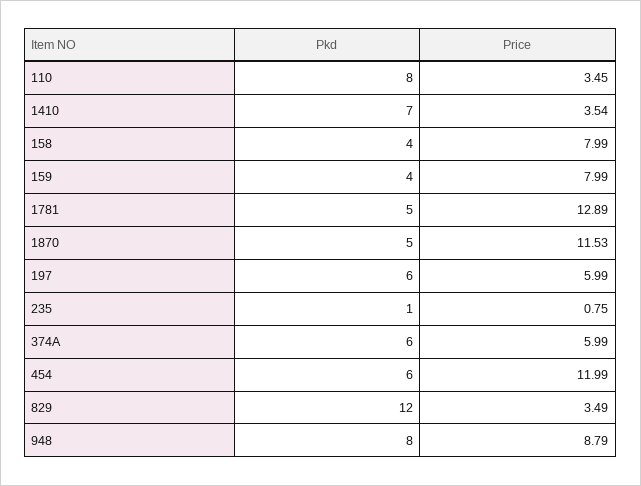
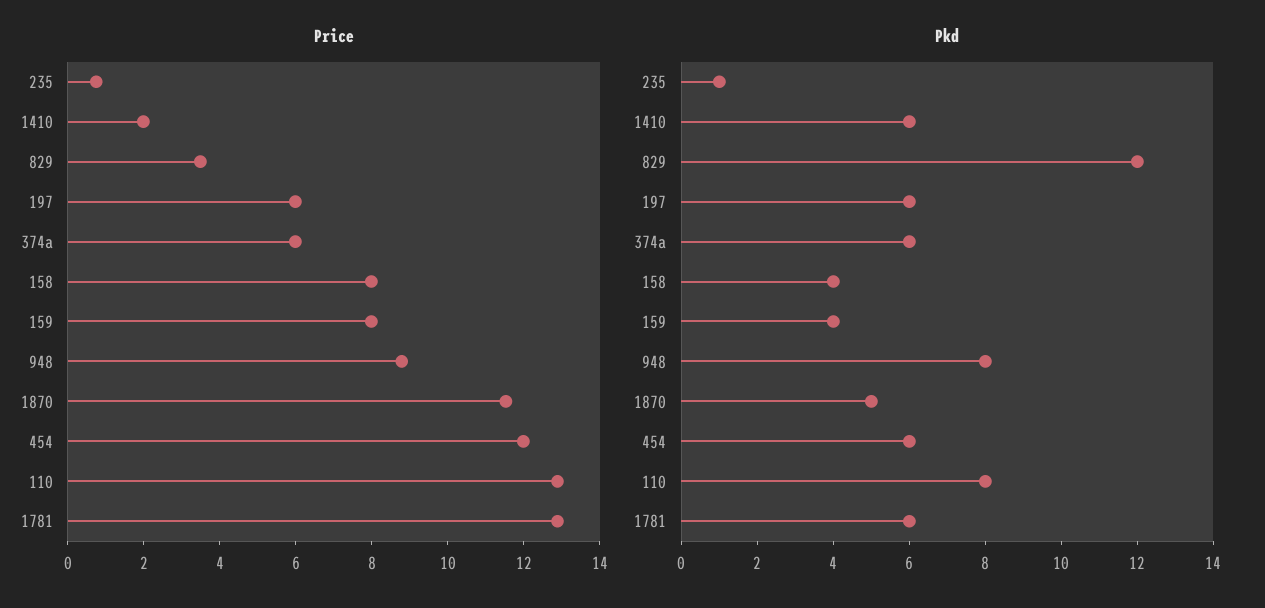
Price, 110: 3.45 -> 13
Pkd, 1410: 7 -> 6
Price, 1410: 3.54 -> 2
Pkd, 1781: 5 -> 6

